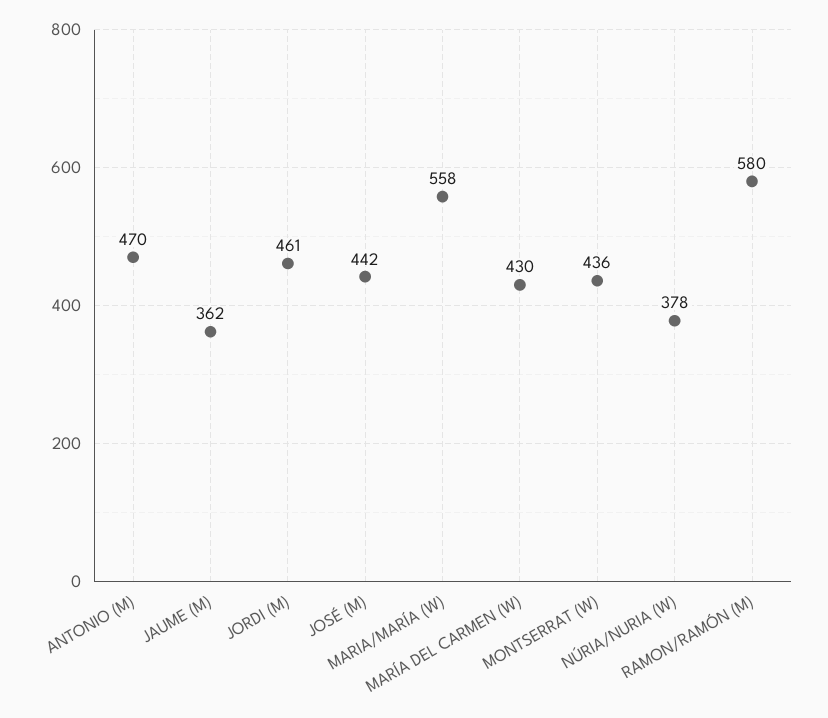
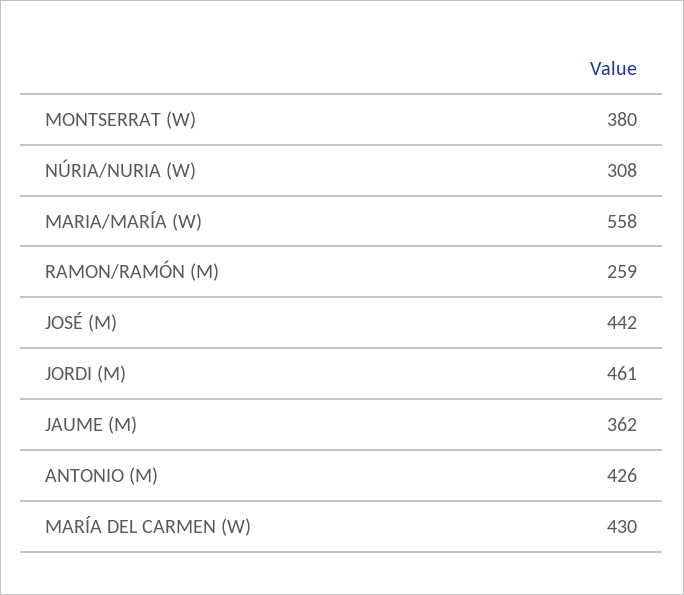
ANTONIO (M): 470 -> 426
MONTSERRAT (W): 436 -> 380
NÚRIA/NURIA (W): 378 -> 308
RAMON/RAMÓN (M): 580 -> 259

